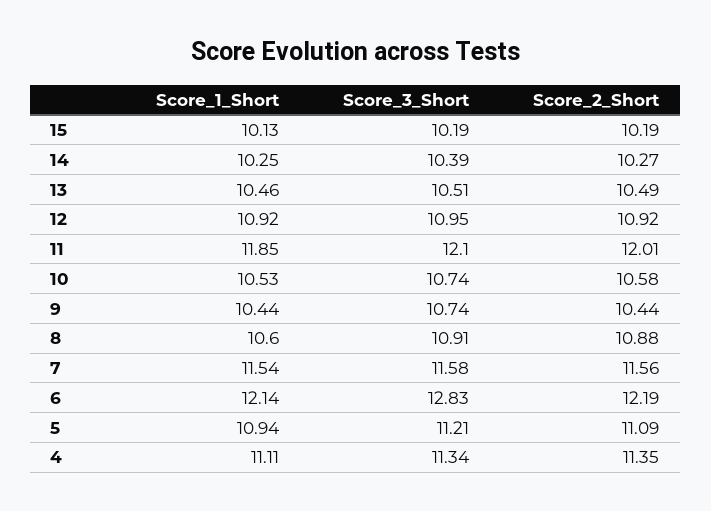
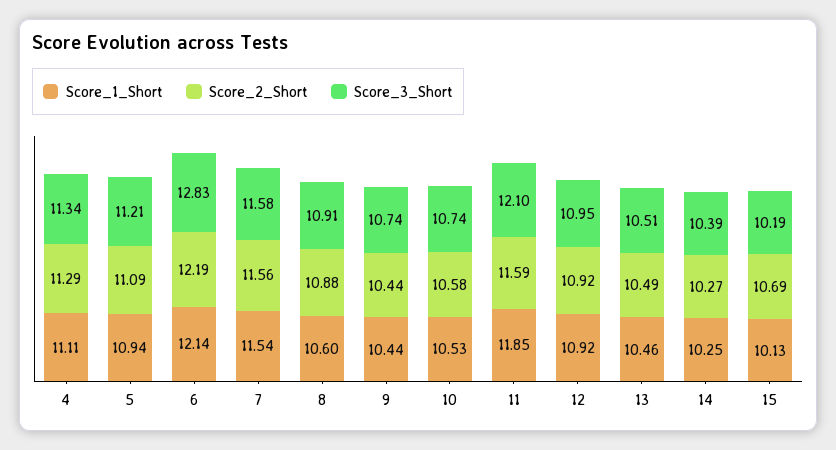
Score_2_Short, 15: 10.19 -> 10.69
Score_2_Short, 11: 12.01 -> 11.59
Score_2_Short, 4: 11.35 -> 11.29

